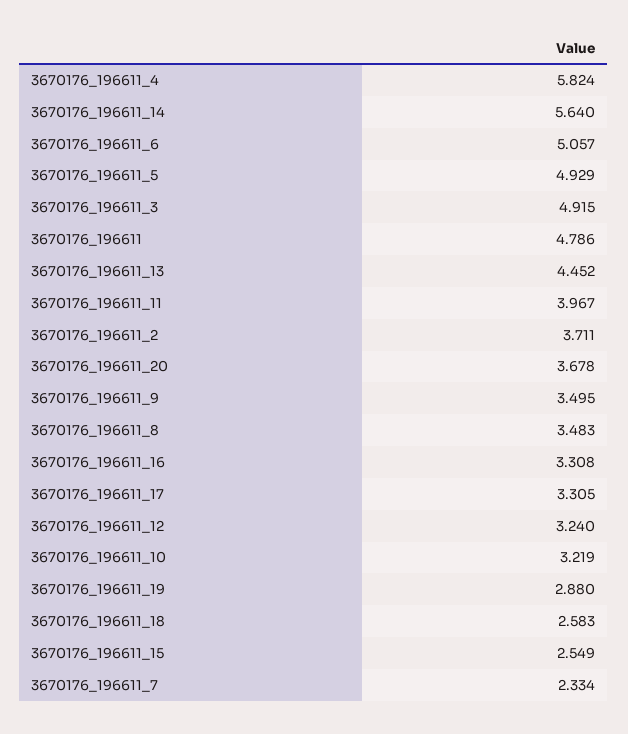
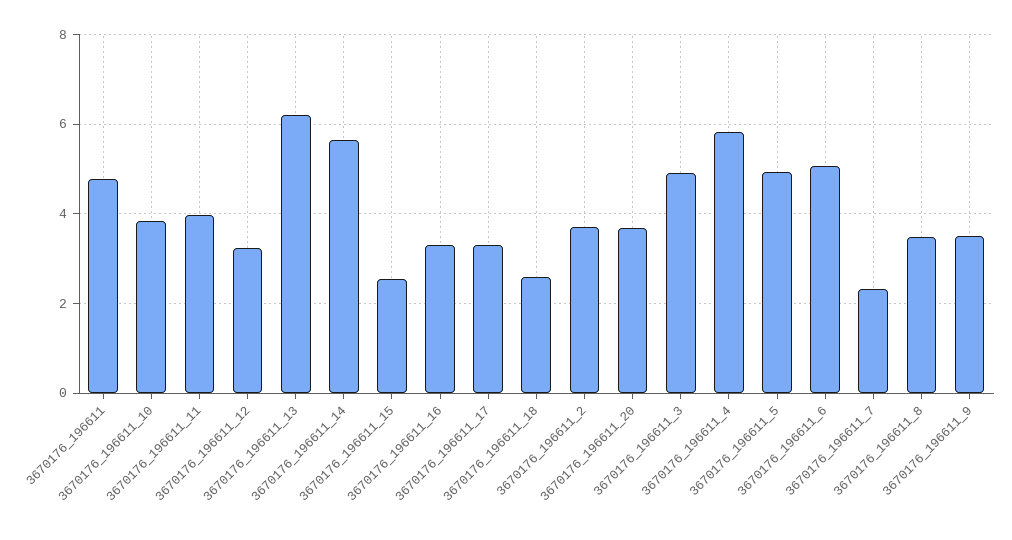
3670176_196611_13: 4.452 -> 6.2
3670176_196611_10: 3.219 -> 3.8
3670176_196611_19: 2.88 -> none

